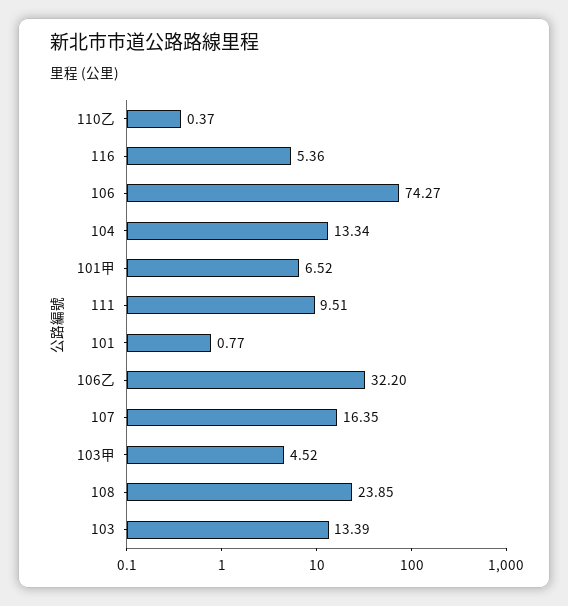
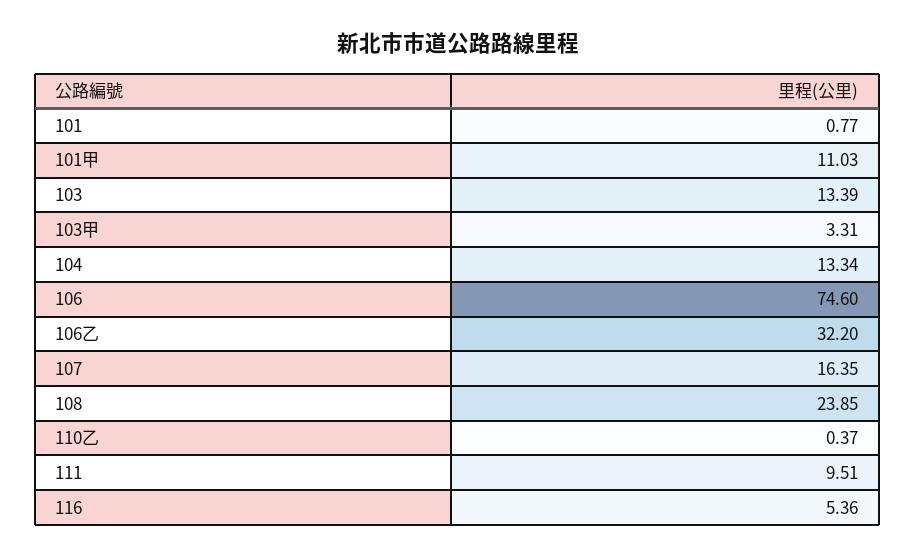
106: 74.27 -> 74.6
101甲: 6.52 -> 11.03
103甲: 4.52 -> 3.31

